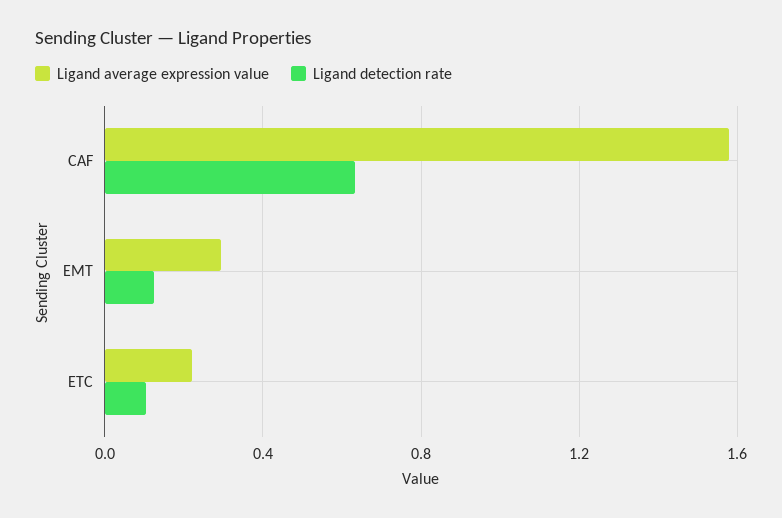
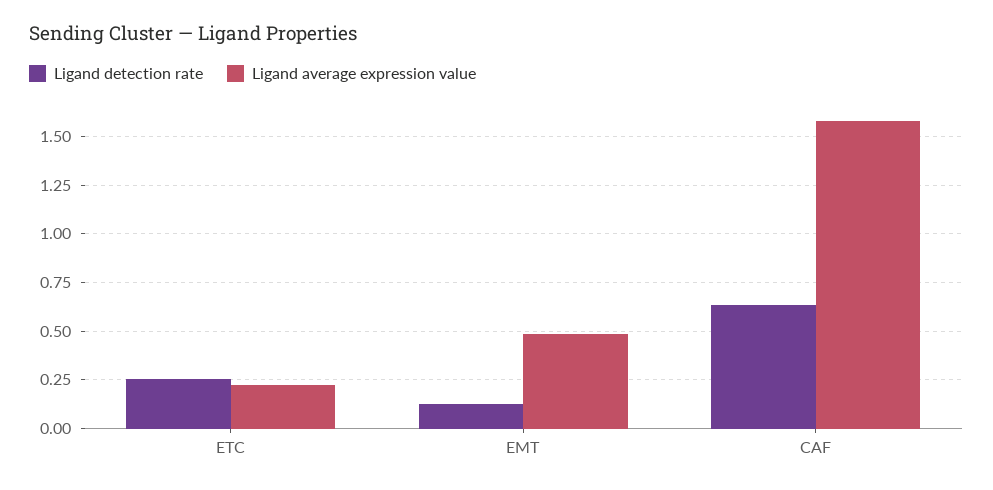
Ligand average expression value, EMT: 0.3 -> 0.5
Ligand detection rate, ETC: 0.1 -> 0.25

